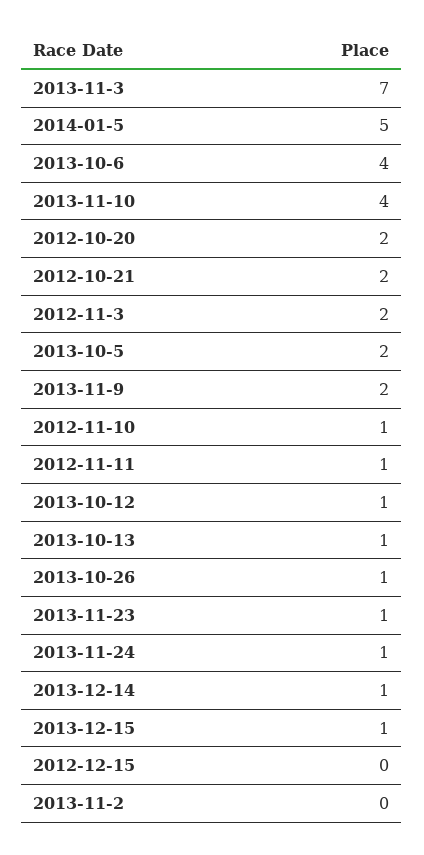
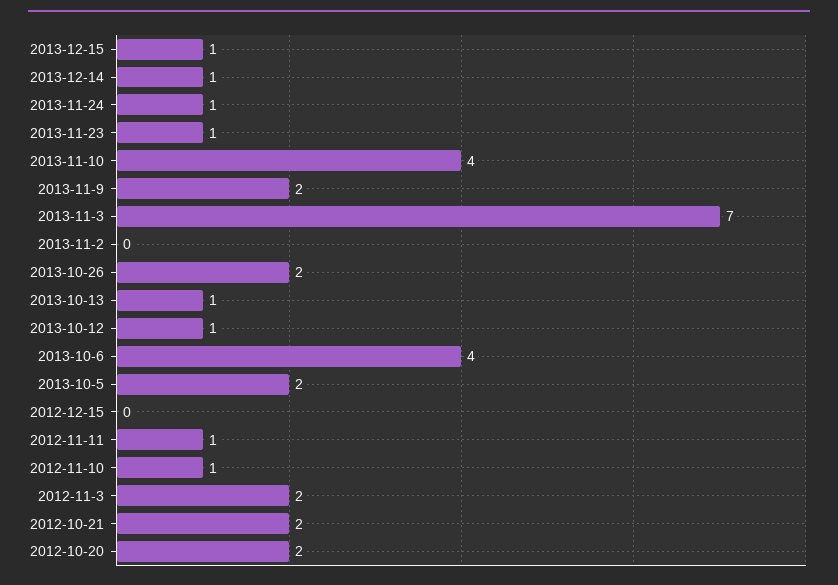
2014-01-5: 5 -> none
2013-10-26: 1 -> 2

